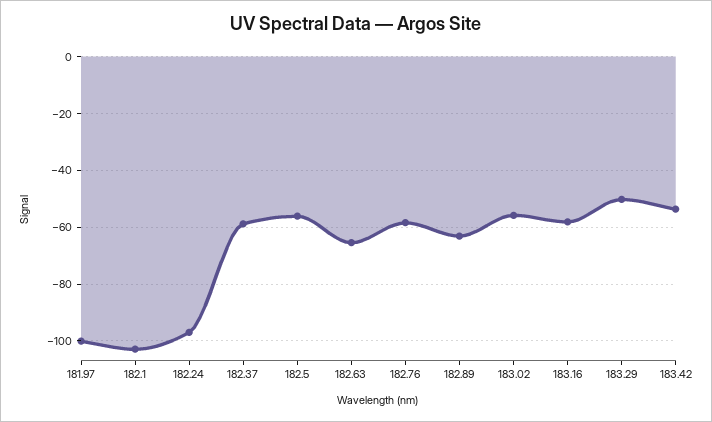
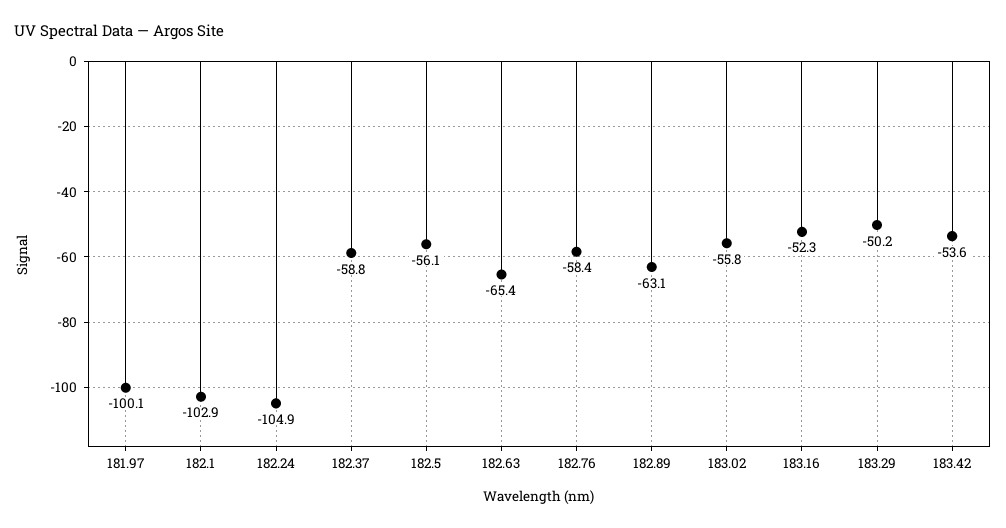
182.24: -97.5 -> -104.9
183.16: -57.5 -> -52.3

